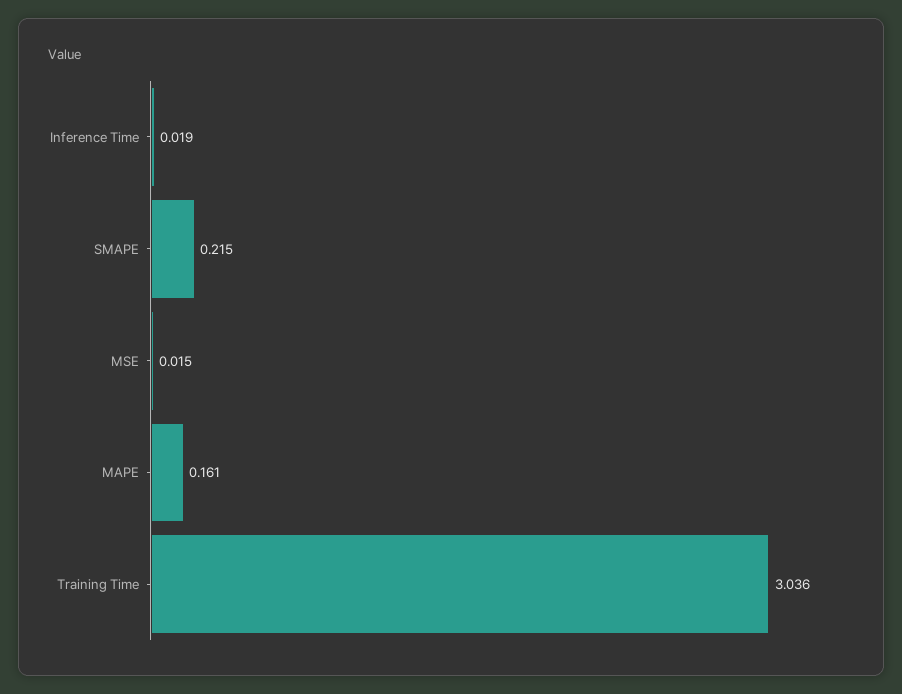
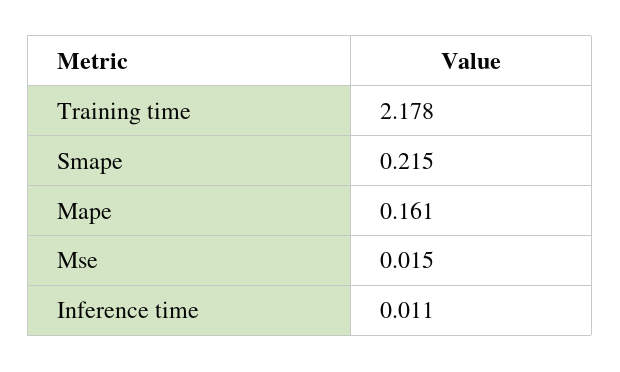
Inference Time: 0.019 -> 0.011
Training Time: 3.036 -> 2.178

